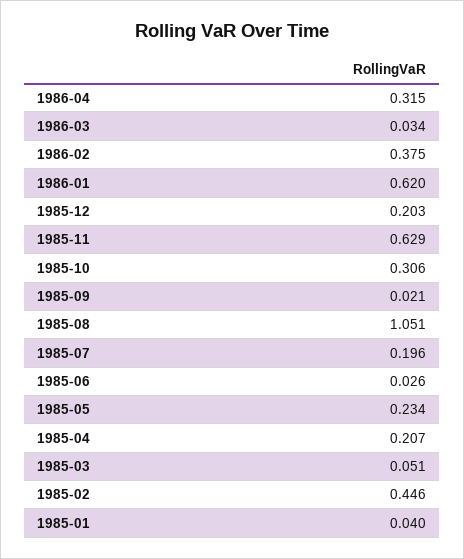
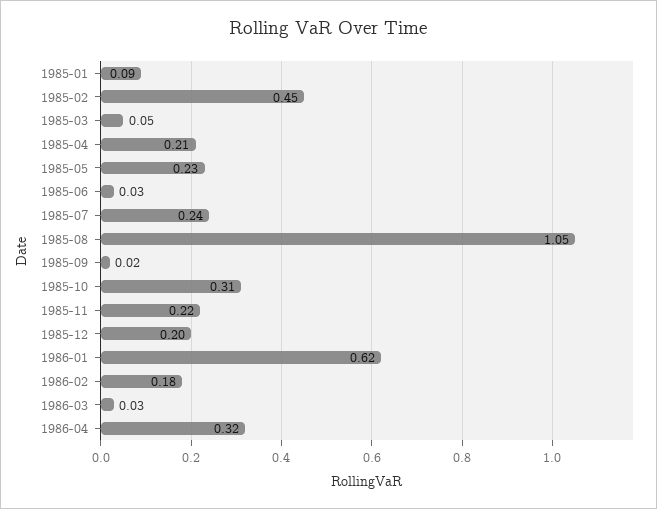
1986-02: 0.375 -> 0.18
1985-11: 0.629 -> 0.22
1985-07: 0.196 -> 0.24
1985-01: 0.04 -> 0.09

